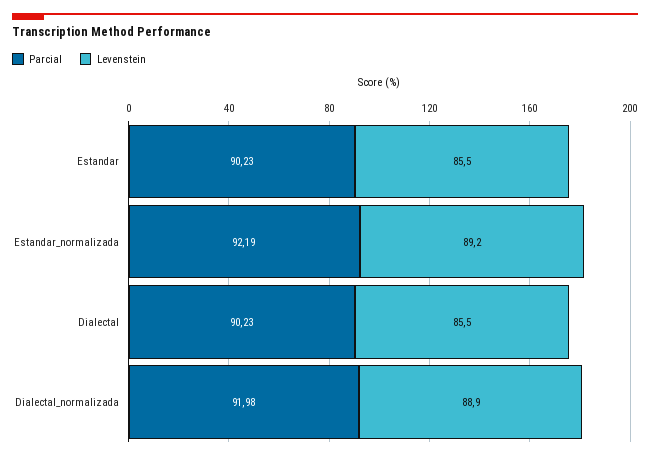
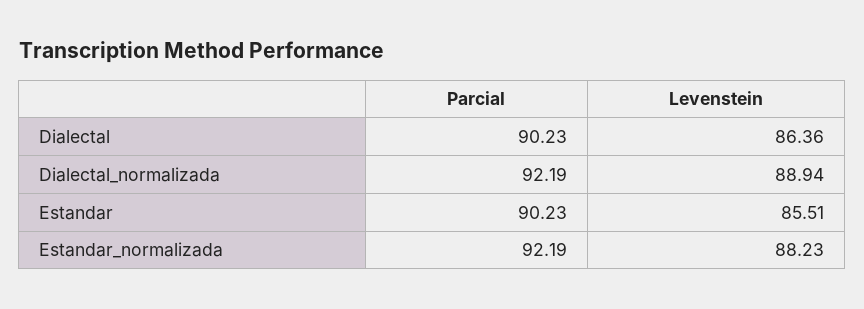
Levenstein, Estandar_normalizada: 89.2 -> 88.23
Levenstein, Dialectal: 85.5 -> 86.36
Parcial, Dialectal_normalizada: 91.98 -> 92.19

